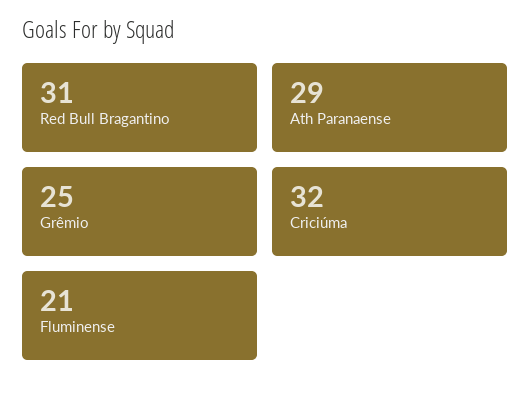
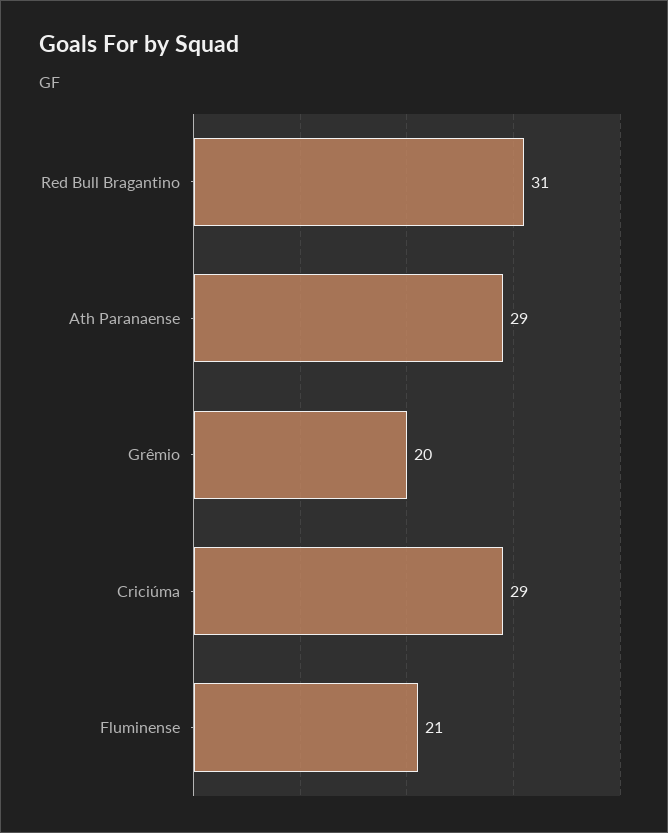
Grêmio: 25 -> 20
Criciúma: 32 -> 29

